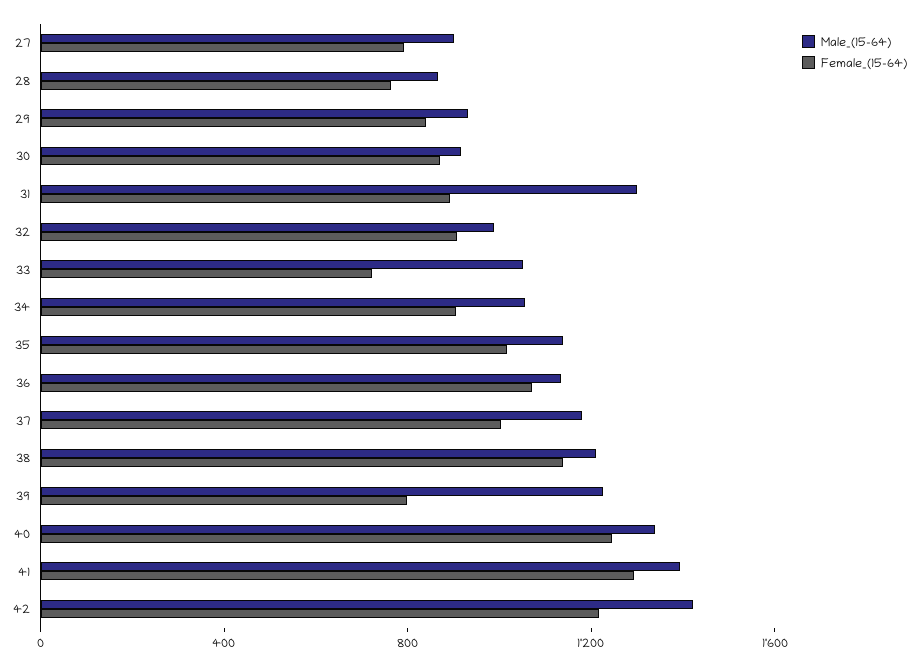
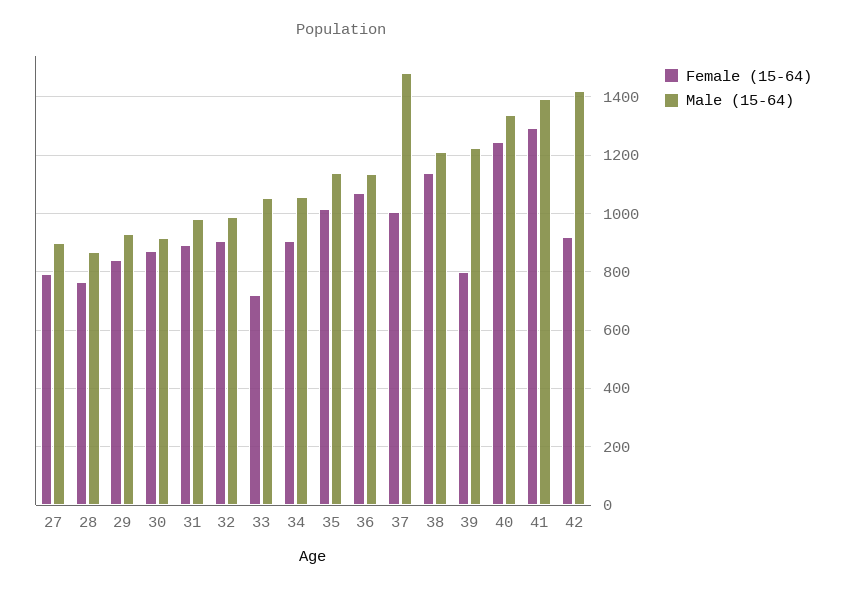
Male_(15-64), 31: 1300 -> 975
Male_(15-64), 37: 1200 -> 1475
Female_(15-64), 42: 1200 -> 925

